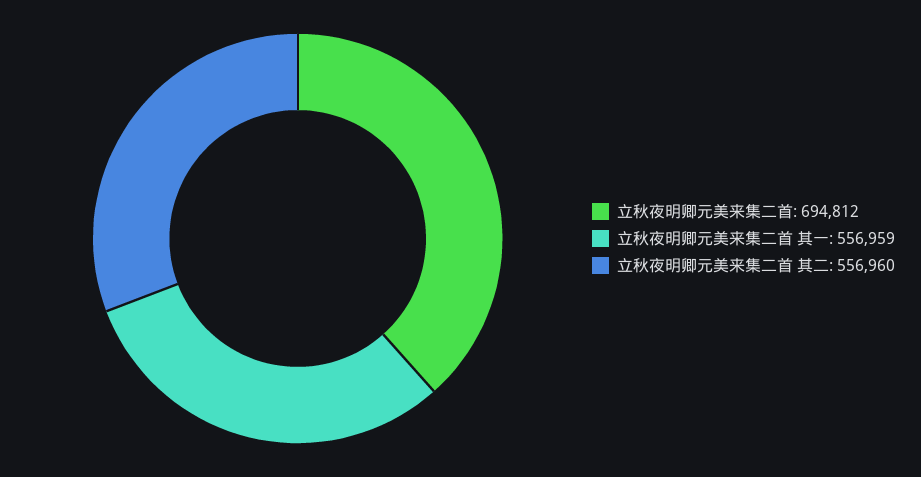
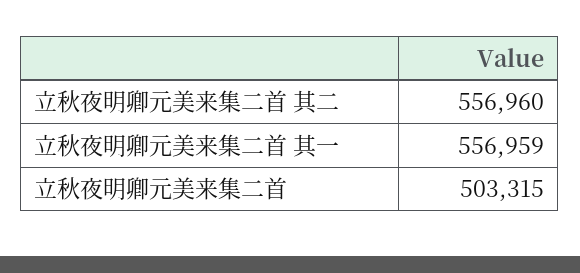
立秋夜明卿元美来集二首: 694812 -> 503315

